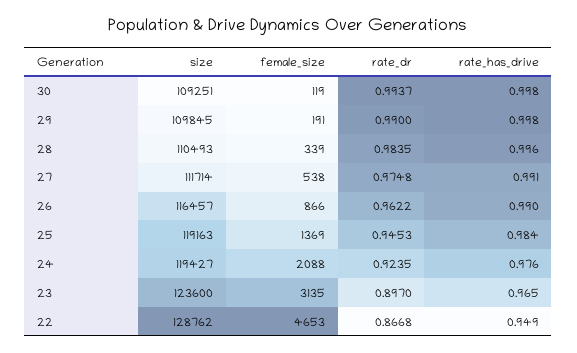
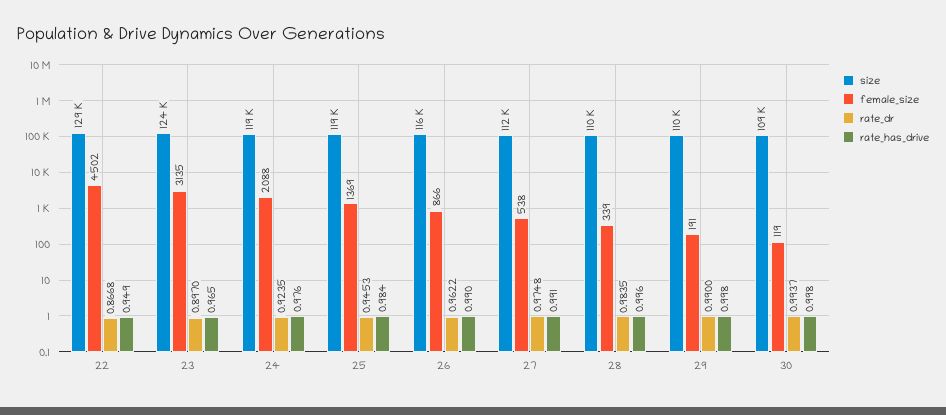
female_size, 22: 4653 -> 4502

